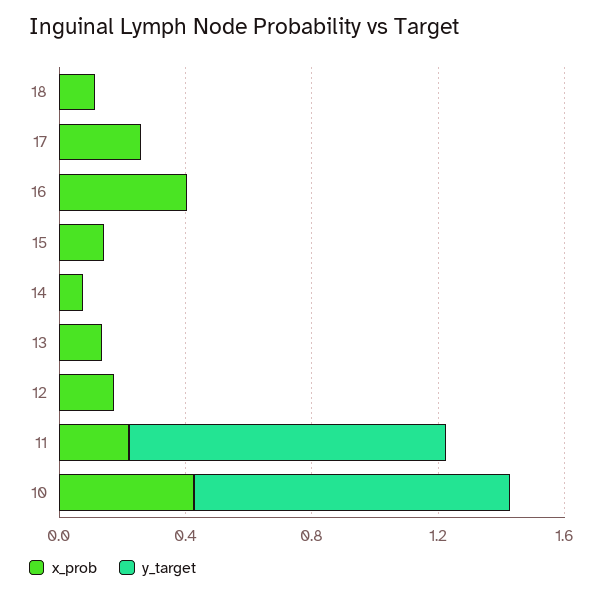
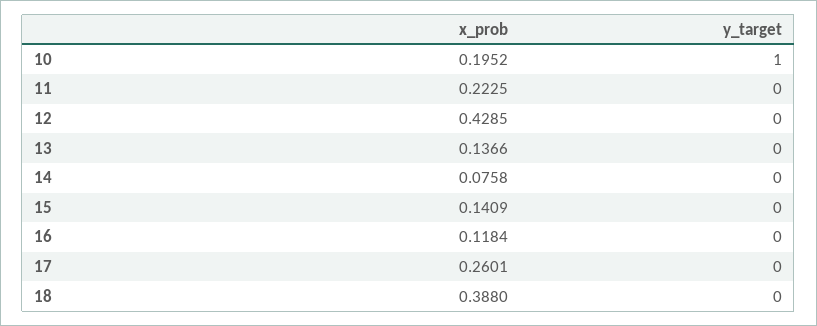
x_prob, 18: 0.1 -> 0.388
x_prob, 16: 0.4 -> 0.1184
x_prob, 12: 0.2 -> 0.4285
y_target, 11: 1 -> 0
x_prob, 10: 0.4 -> 0.1952

